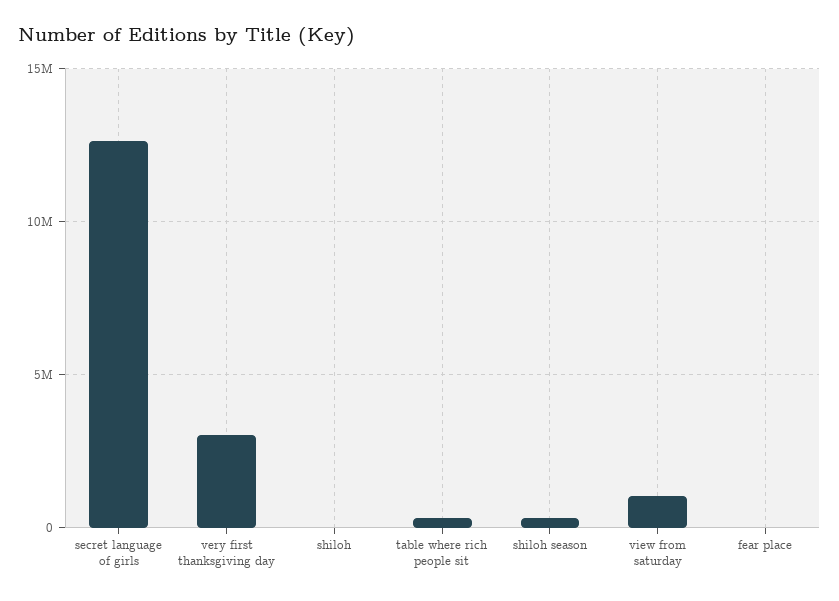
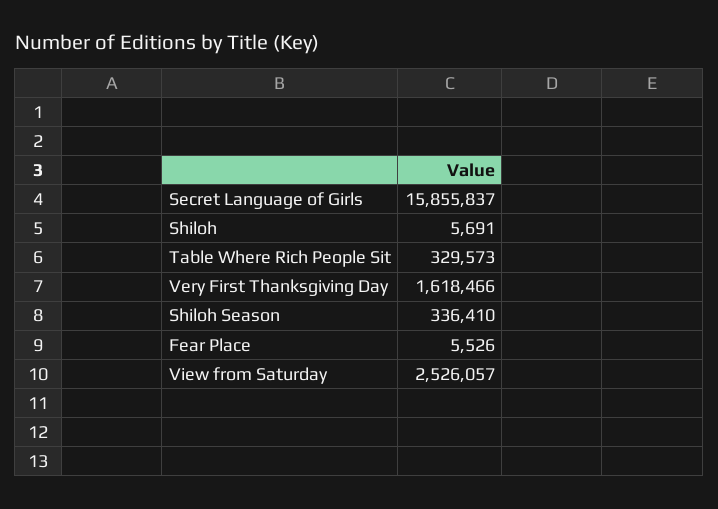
secret language of girls: 12500000 -> 15855837
very first thanksgiving day: 3000000 -> 1618466
view from saturday: 1000000 -> 2526057

